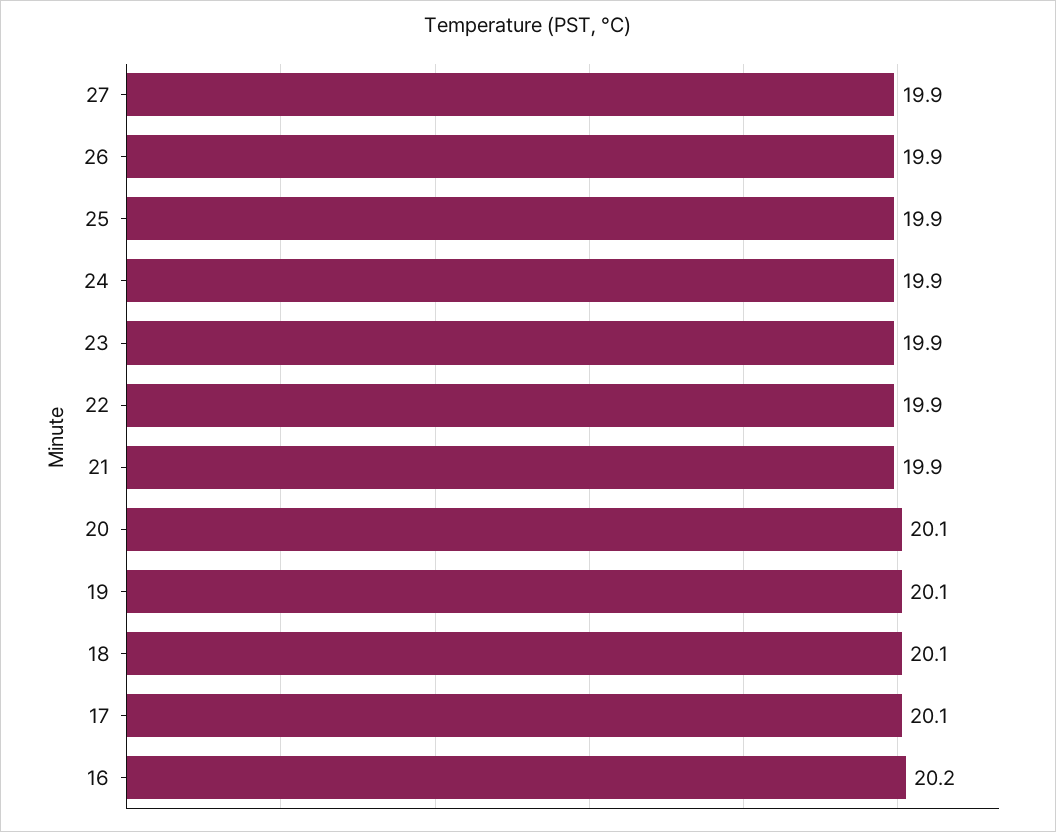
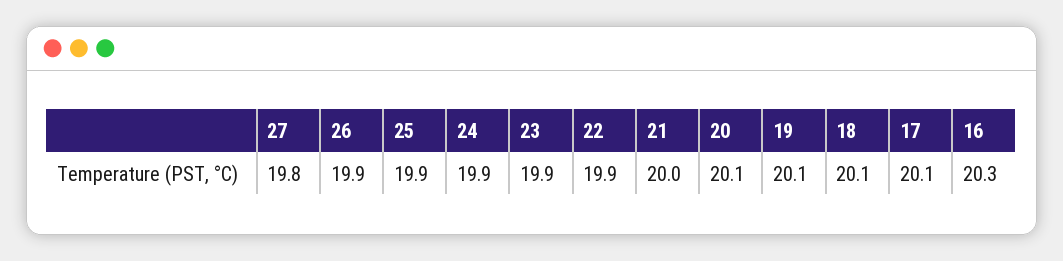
27: 19.9 -> 19.8
21: 19.9 -> 20
16: 20.2 -> 20.3

